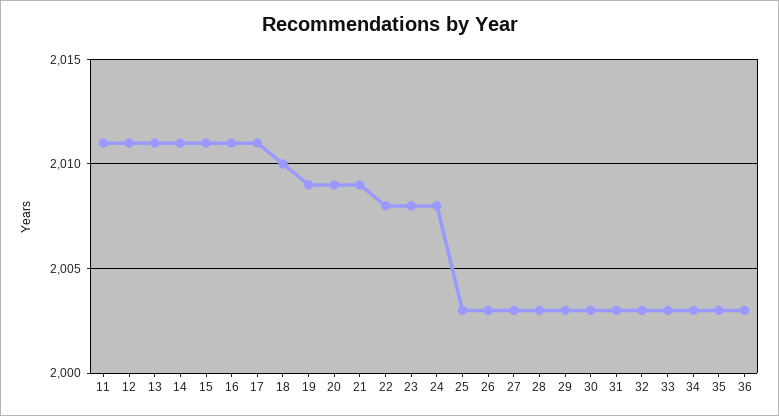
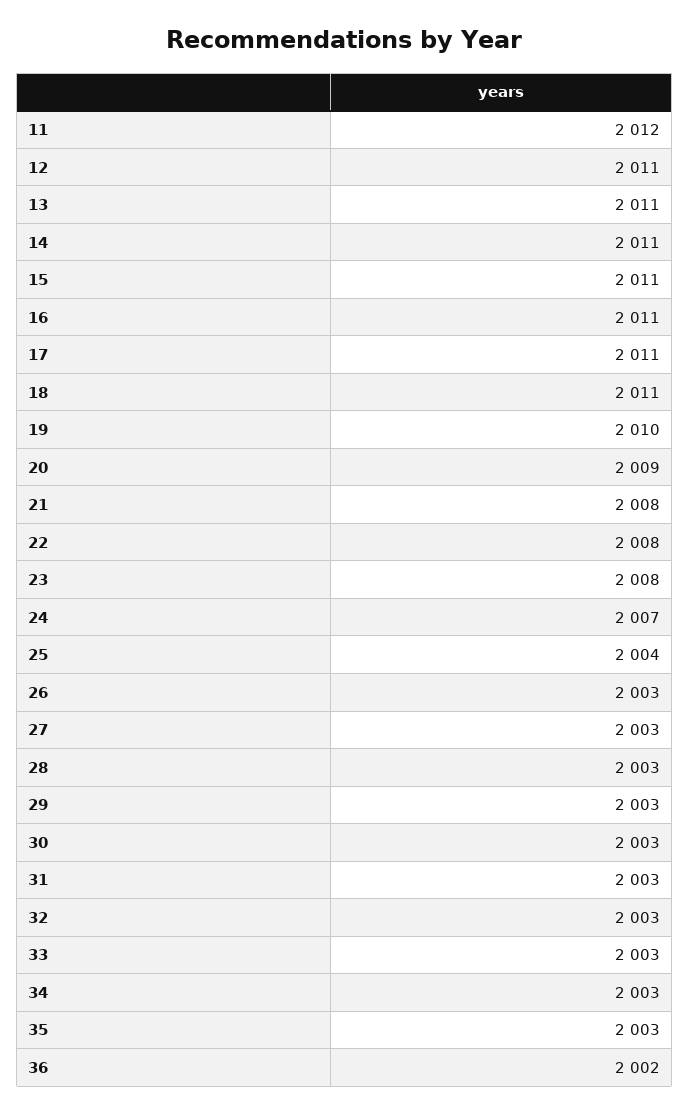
11: 2011 -> 2012
18: 2010 -> 2011
19: 2009 -> 2010
21: 2009 -> 2008
24: 2008 -> 2007
25: 2003 -> 2004
36: 2003 -> 2002

